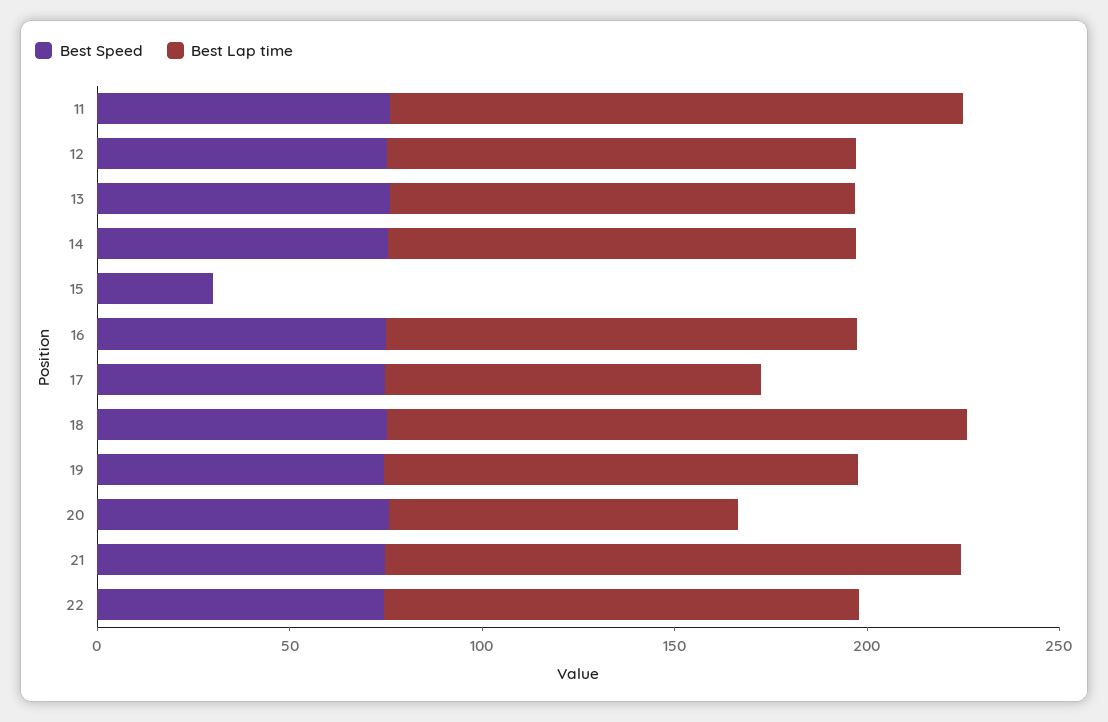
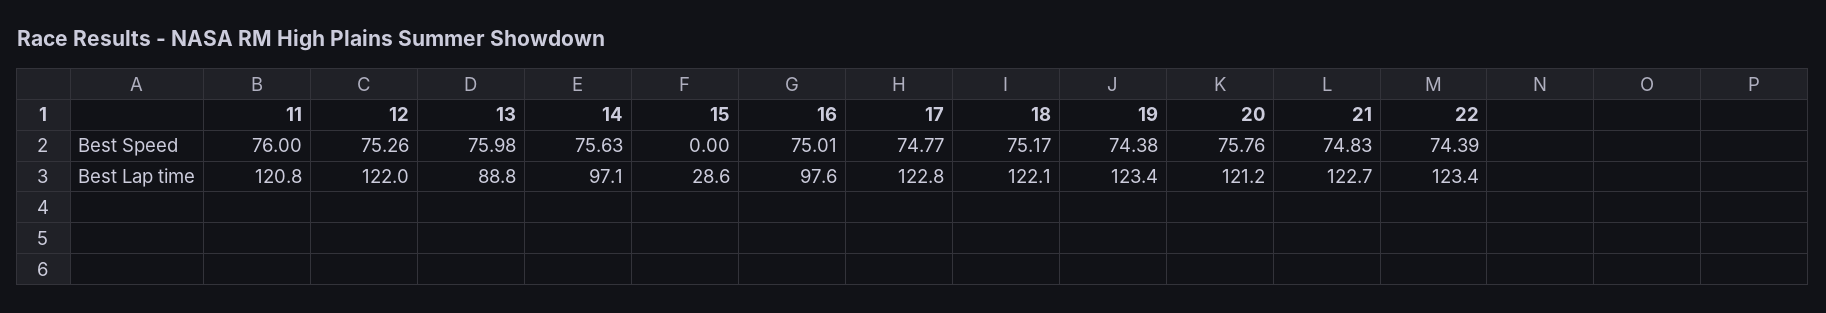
Best Lap time, 11: 150 -> 120.8
Best Lap time, 13: 120 -> 88.8
Best Lap time, 14: 120 -> 97.1
Best Speed, 15: 30 -> 0
Best Lap time, 15: 0 -> 28.6
Best Lap time, 16: 120 -> 97.6
Best Lap time, 17: 100 -> 122.8
Best Lap time, 18: 150 -> 122.1
Best Lap time, 20: 90 -> 121.2
Best Lap time, 21: 150 -> 122.7

